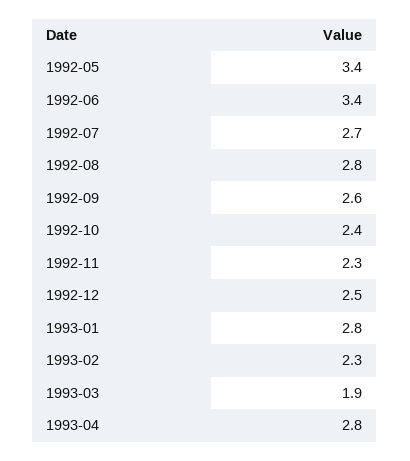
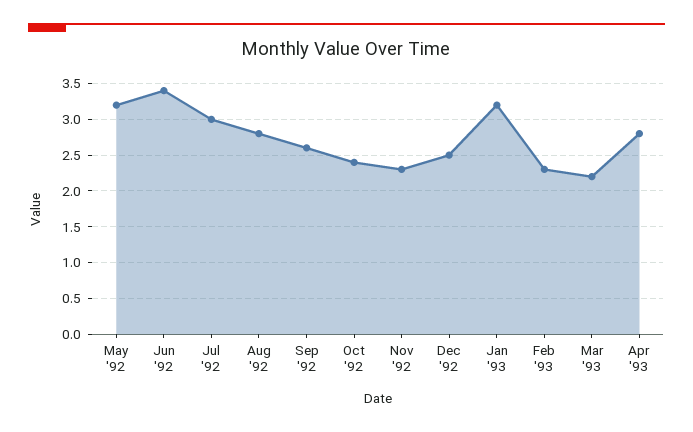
1992-05: 3.4 -> 3.2
1992-07: 2.7 -> 3
1993-01: 2.8 -> 3.2
1993-03: 1.9 -> 2.2

